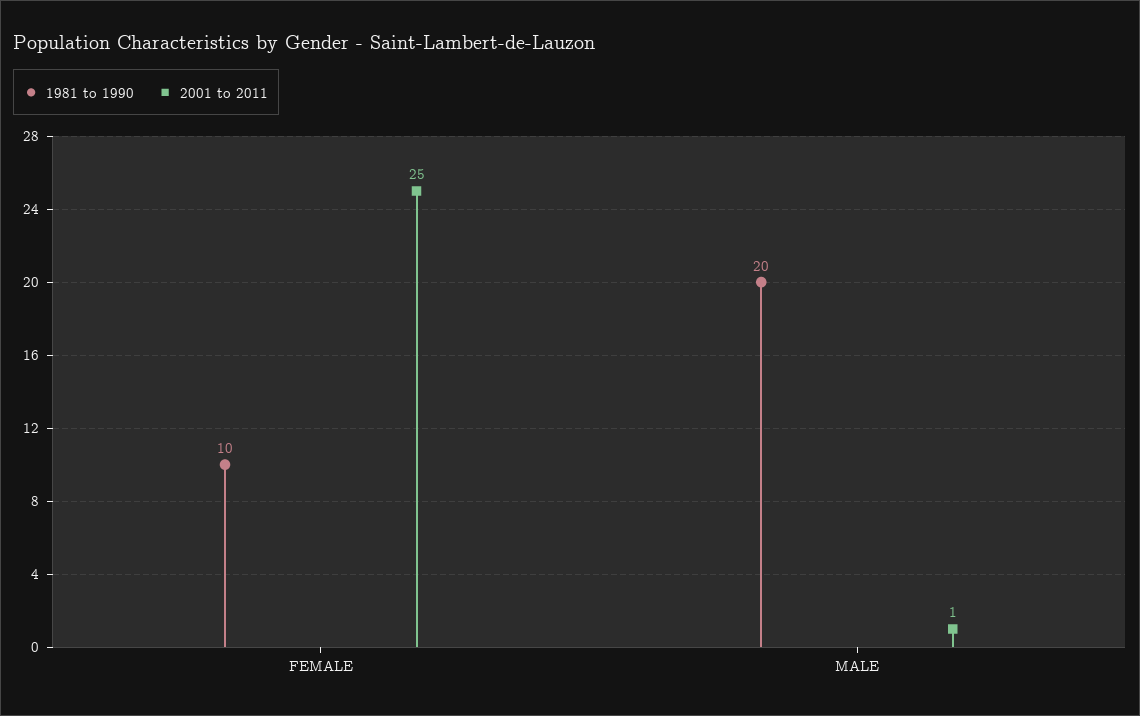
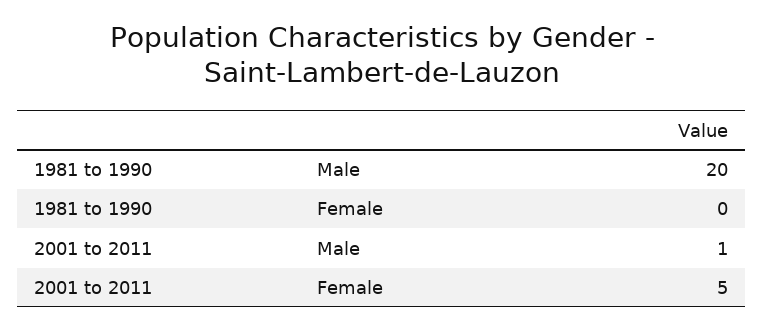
1981 to 1990, FEMALE: 10 -> 0
2001 to 2011, FEMALE: 25 -> 5

